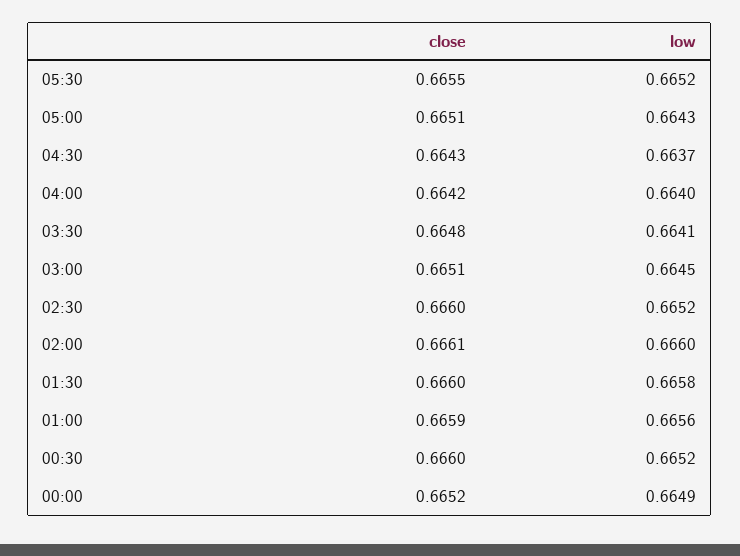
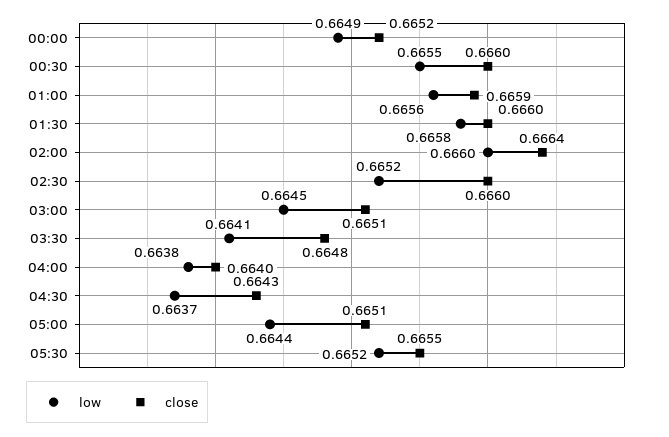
low, 05:00: 0.6643 -> 0.6644
close, 04:00: 0.6642 -> 0.664
low, 04:00: 0.664 -> 0.6638
close, 02:00: 0.6661 -> 0.6664
low, 00:30: 0.6652 -> 0.6655

